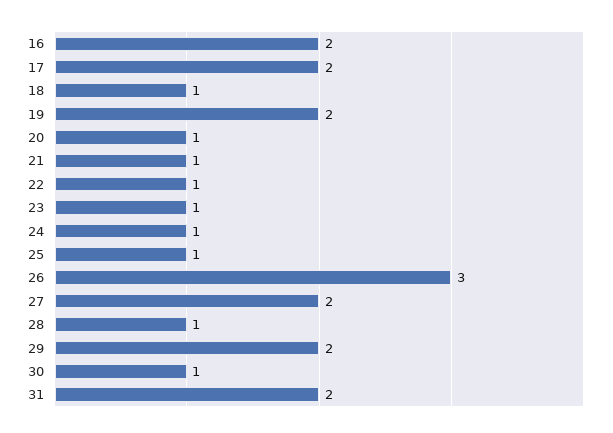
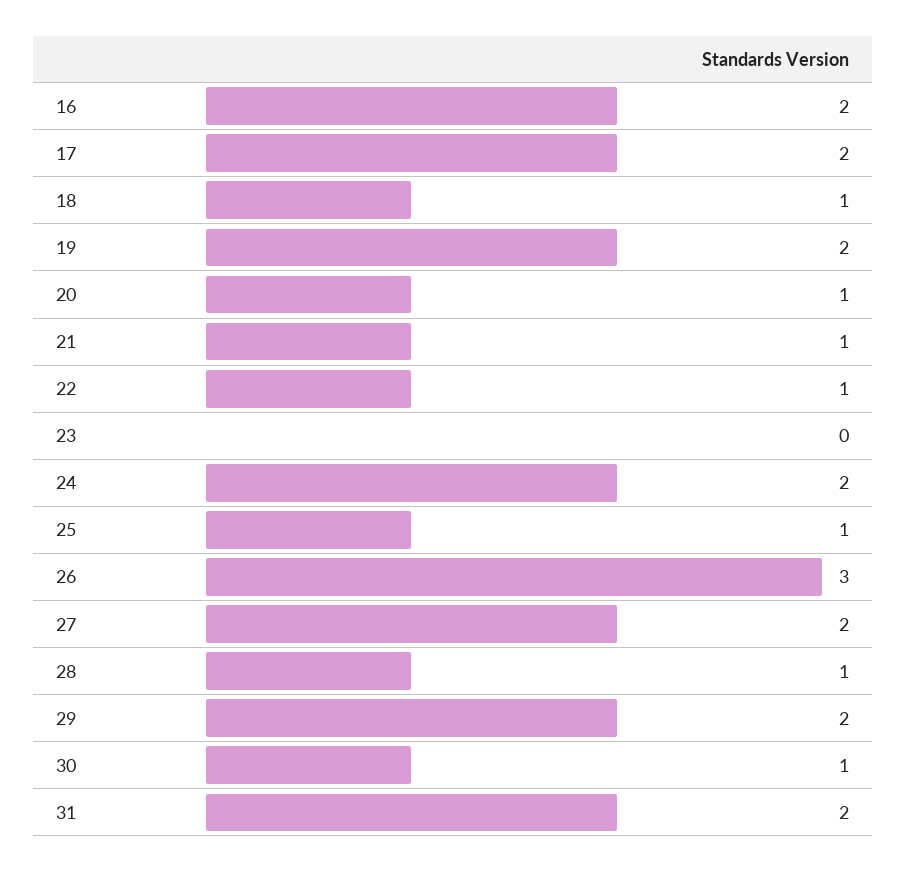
23: 1 -> 0
24: 1 -> 2

